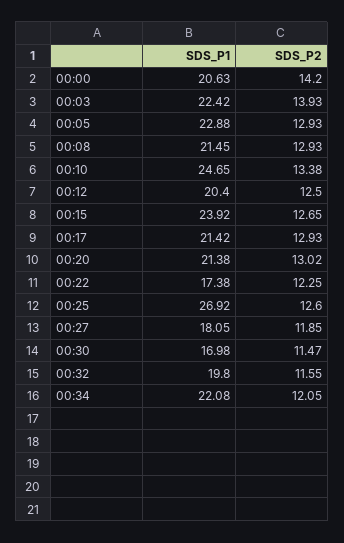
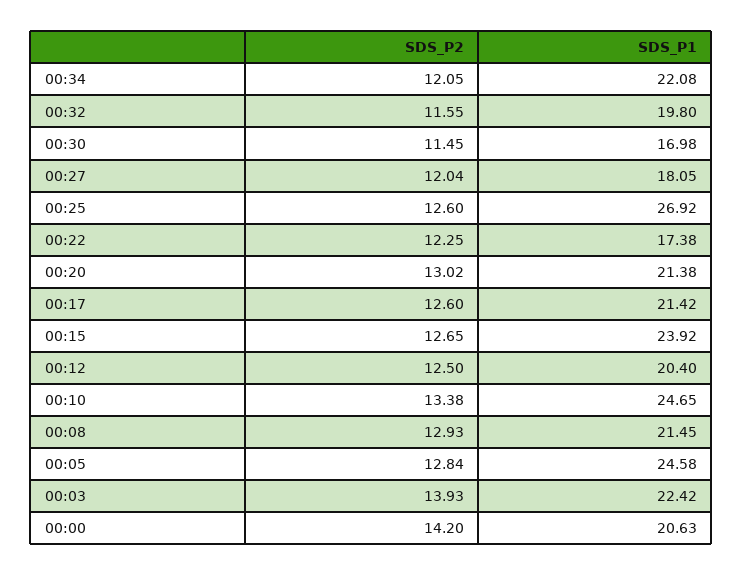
SDS_P1, 00:05: 22.88 -> 24.58
SDS_P2, 00:05: 12.93 -> 12.84
SDS_P2, 00:17: 12.93 -> 12.6
SDS_P2, 00:27: 11.85 -> 12.04
SDS_P2, 00:30: 11.47 -> 11.45

